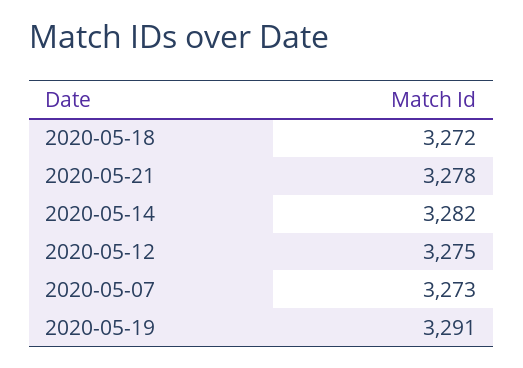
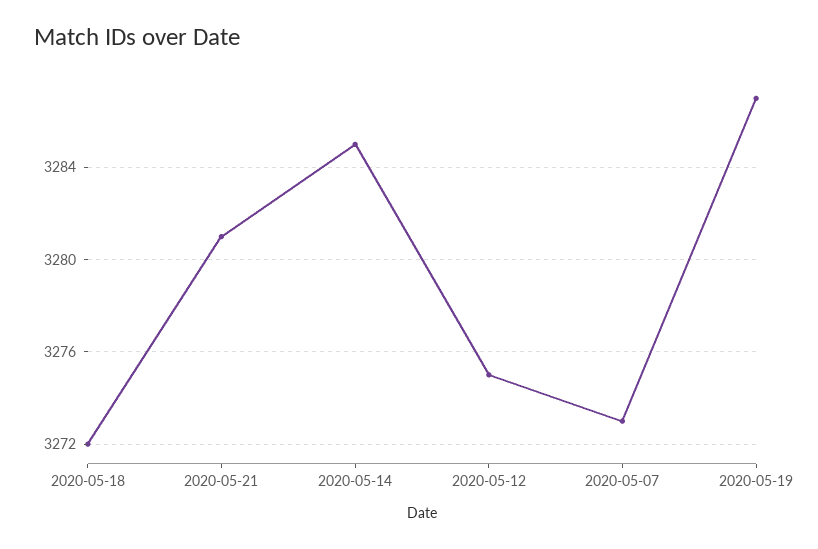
2020-05-21: 3278 -> 3281
2020-05-14: 3282 -> 3285
2020-05-19: 3291 -> 3287

